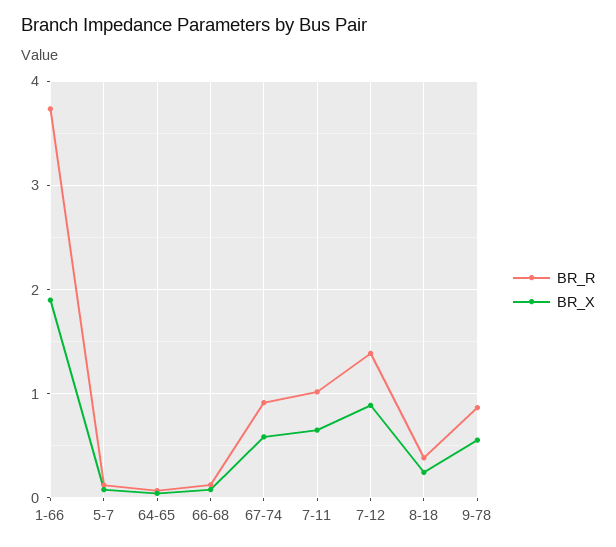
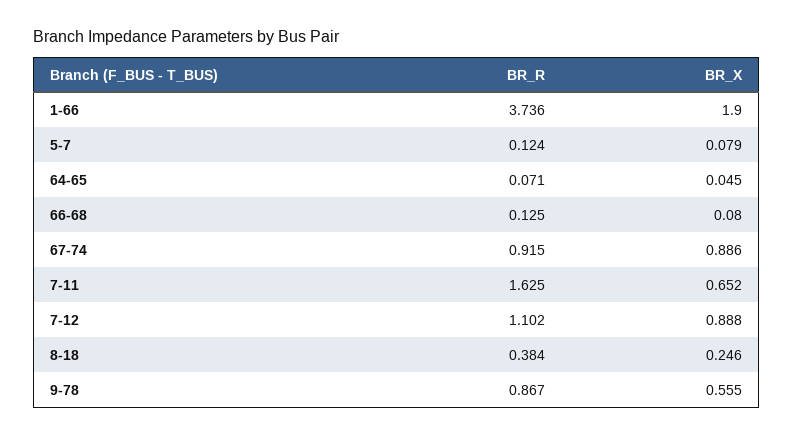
BR_X, 67-74: 0.6 -> 0.886
BR_R, 7-11: 1 -> 1.625
BR_R, 7-12: 1.4 -> 1.102

